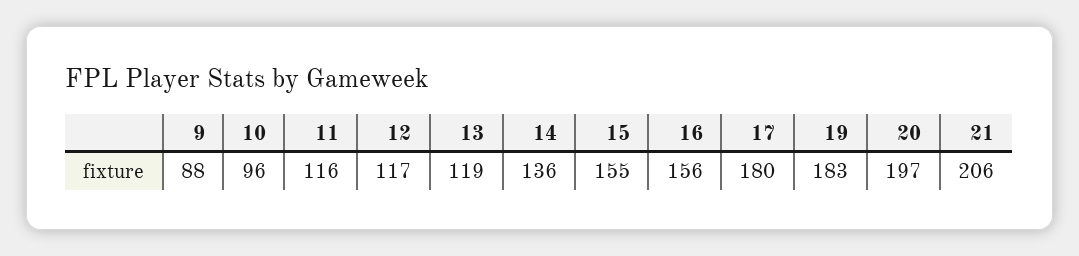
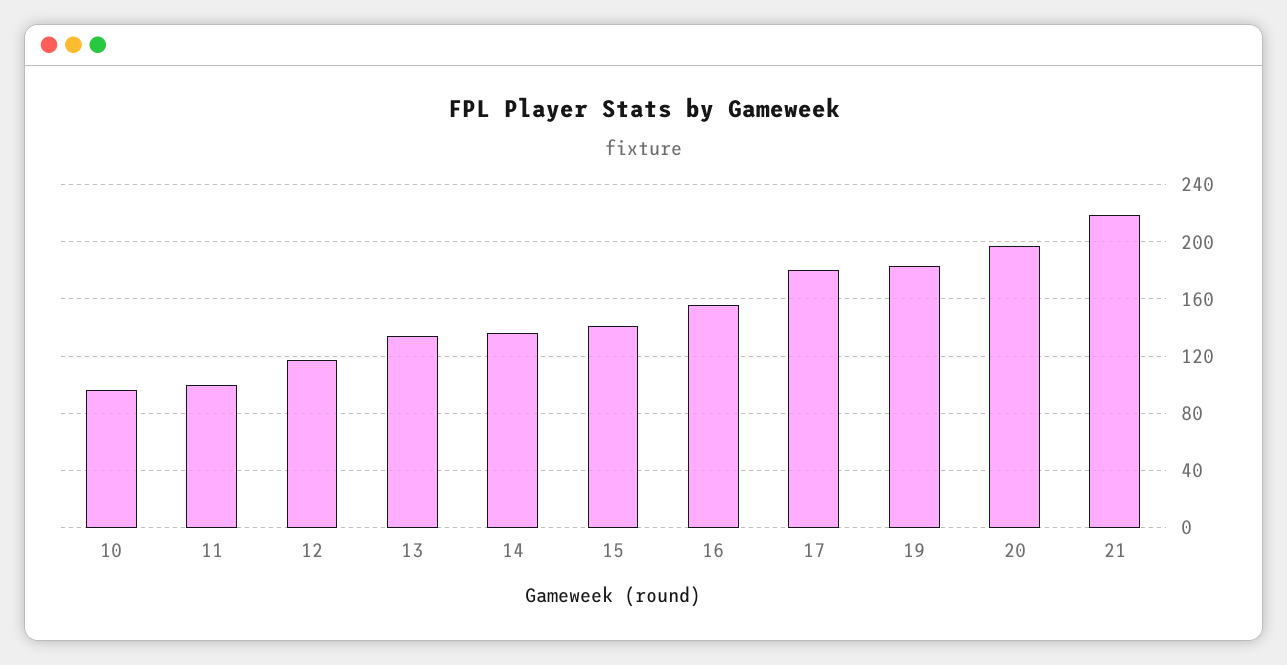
9: 88 -> none
11: 116 -> 100
13: 119 -> 135
15: 155 -> 140
21: 206 -> 220

